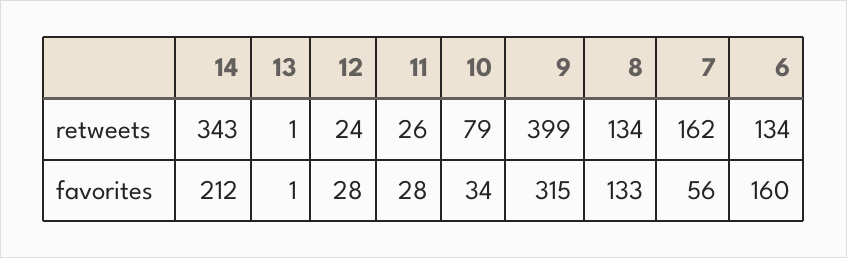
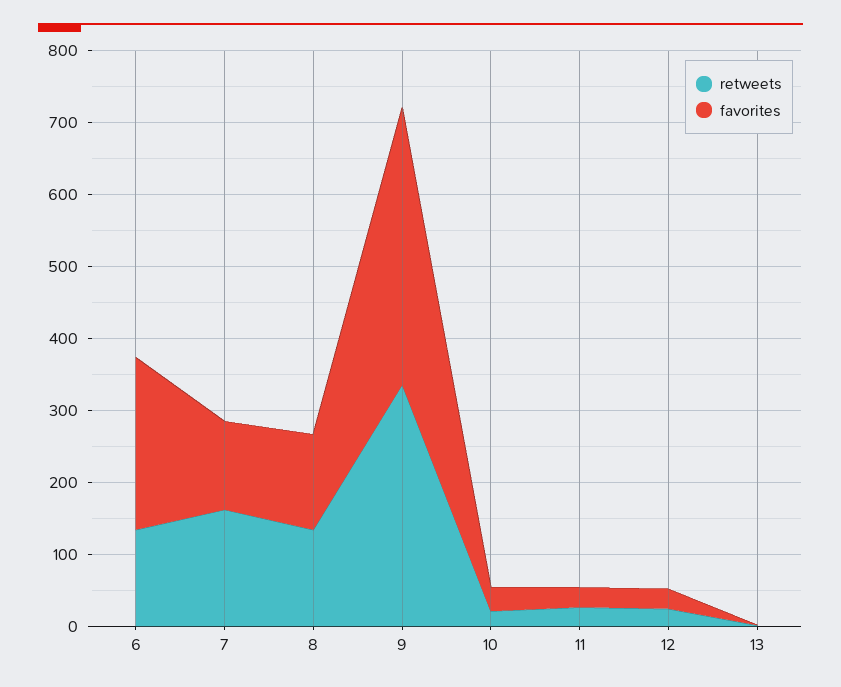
retweets, 14: 343 -> none
retweets, 10: 79 -> 20
retweets, 9: 399 -> 340
favorites, 14: 212 -> none
favorites, 9: 315 -> 380
favorites, 7: 56 -> 120
favorites, 6: 160 -> 240

